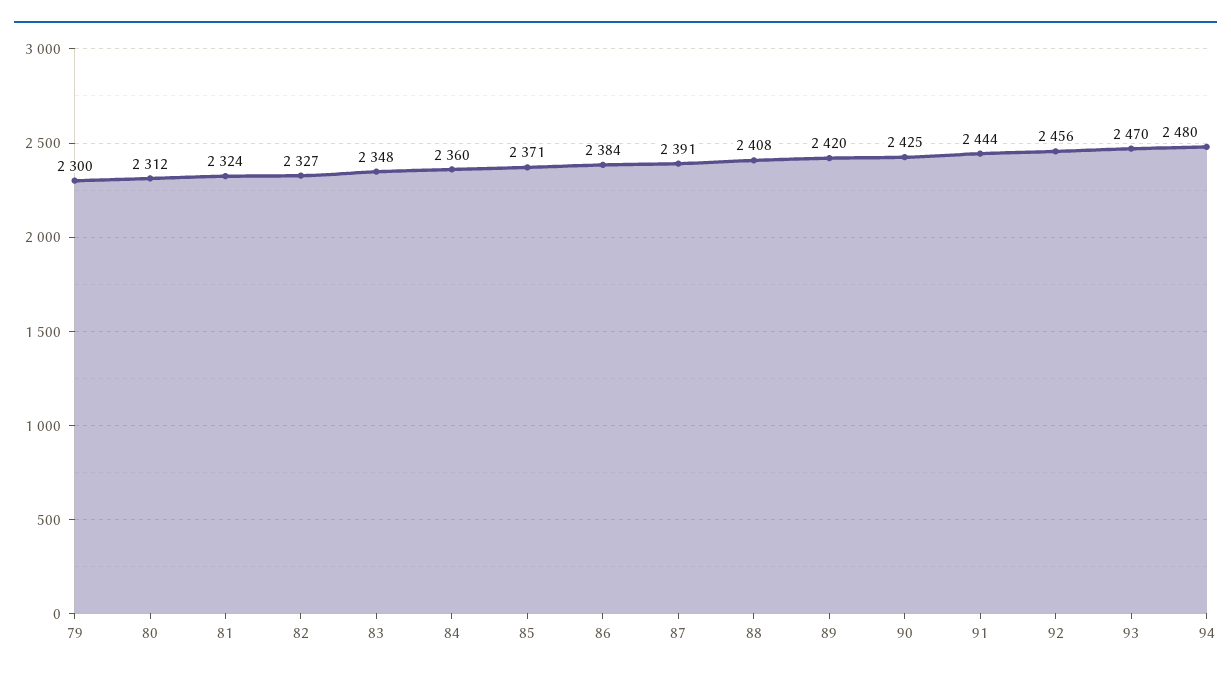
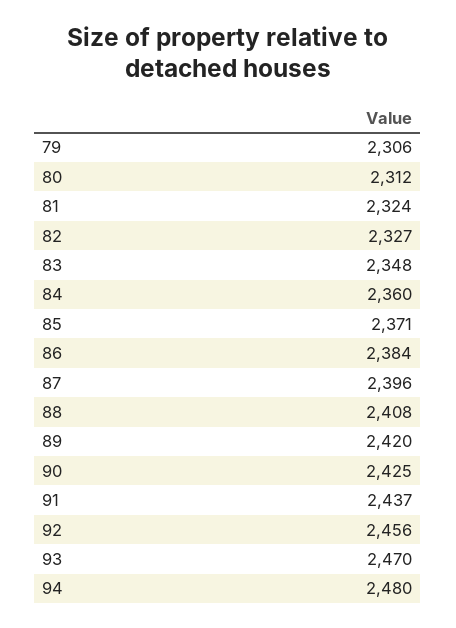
79: 2300 -> 2306
87: 2391 -> 2396
91: 2444 -> 2437

